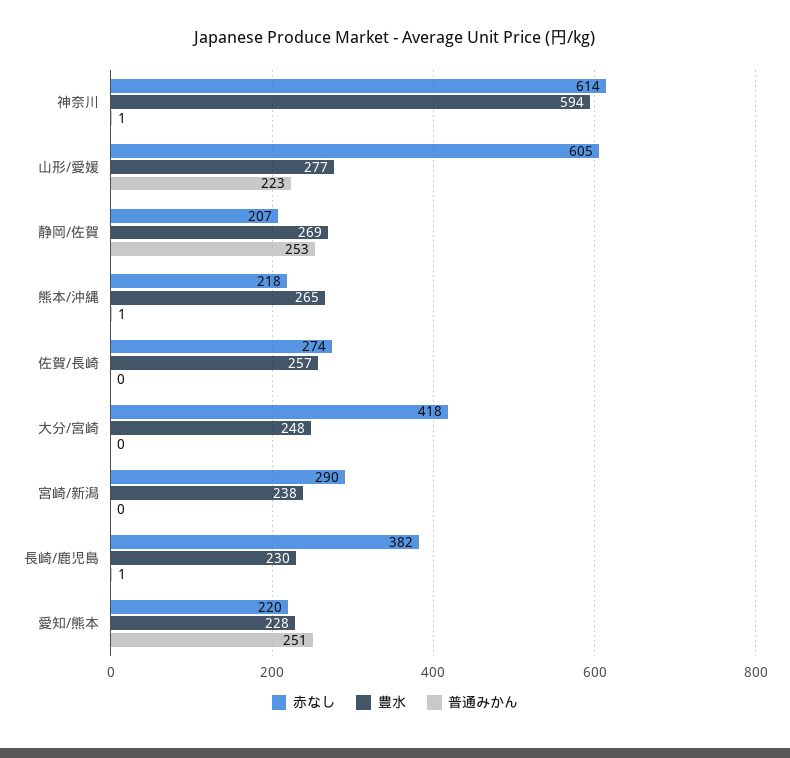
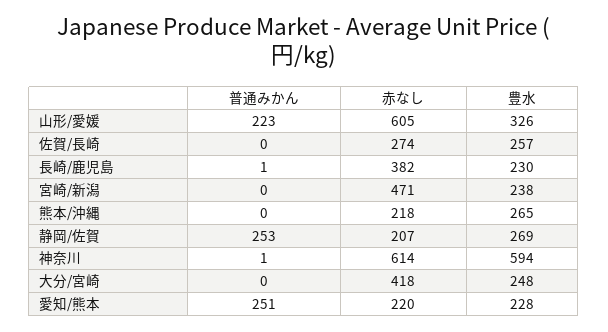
豊水, 山形/愛媛: 277 -> 326
普通みかん, 熊本/沖縄: 1 -> 0
赤なし, 宮崎/新潟: 290 -> 471

